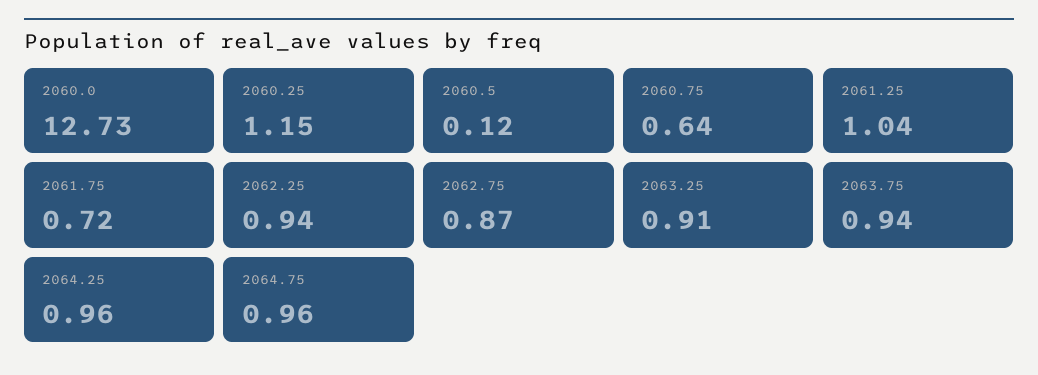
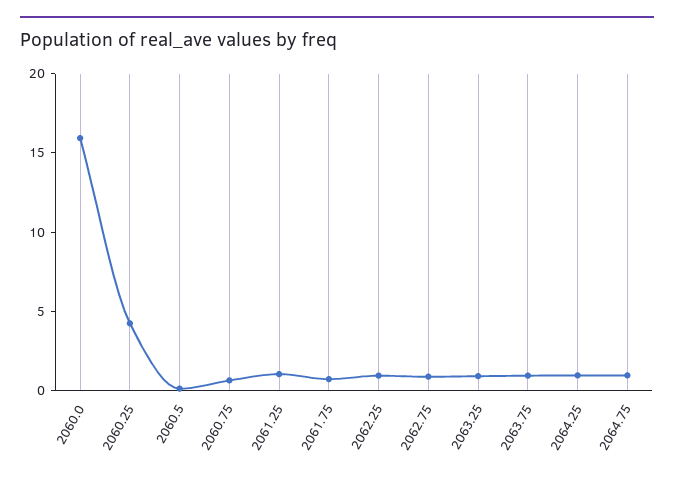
2060.0: 12.73 -> 16
2060.25: 1.15 -> 4

